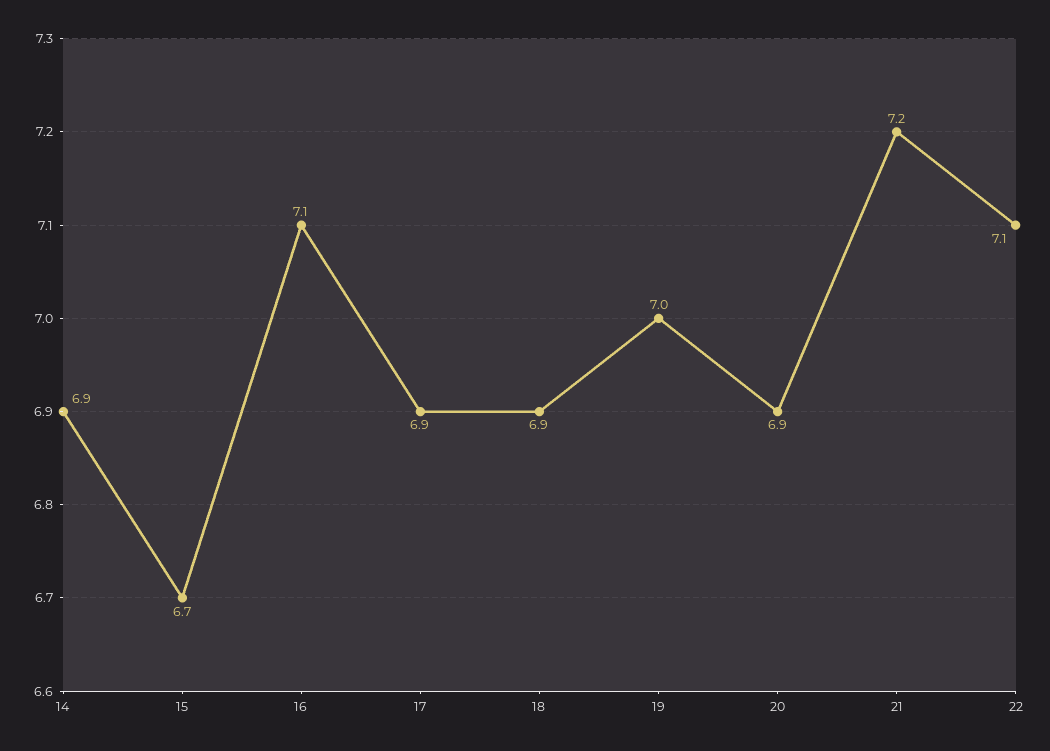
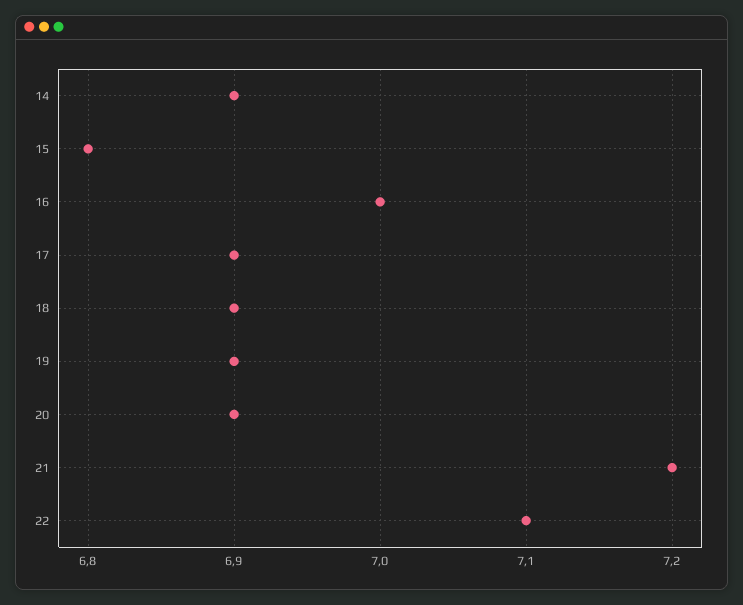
15: 6.7 -> 6.8
16: 7.1 -> 7
19: 7 -> 6.9

